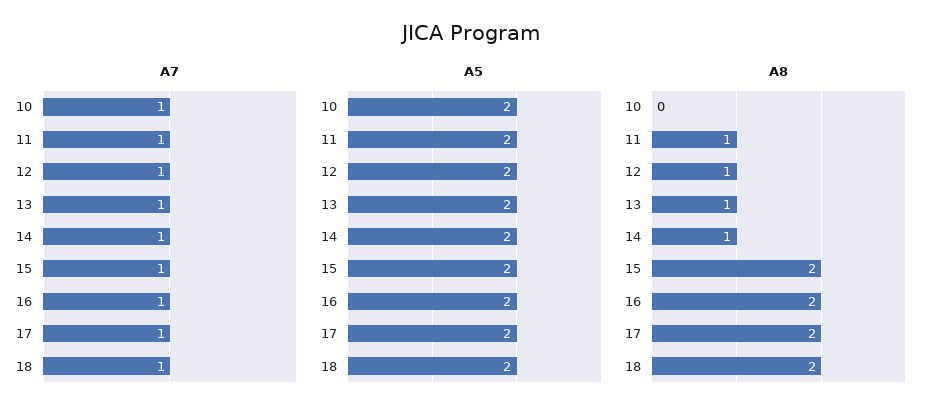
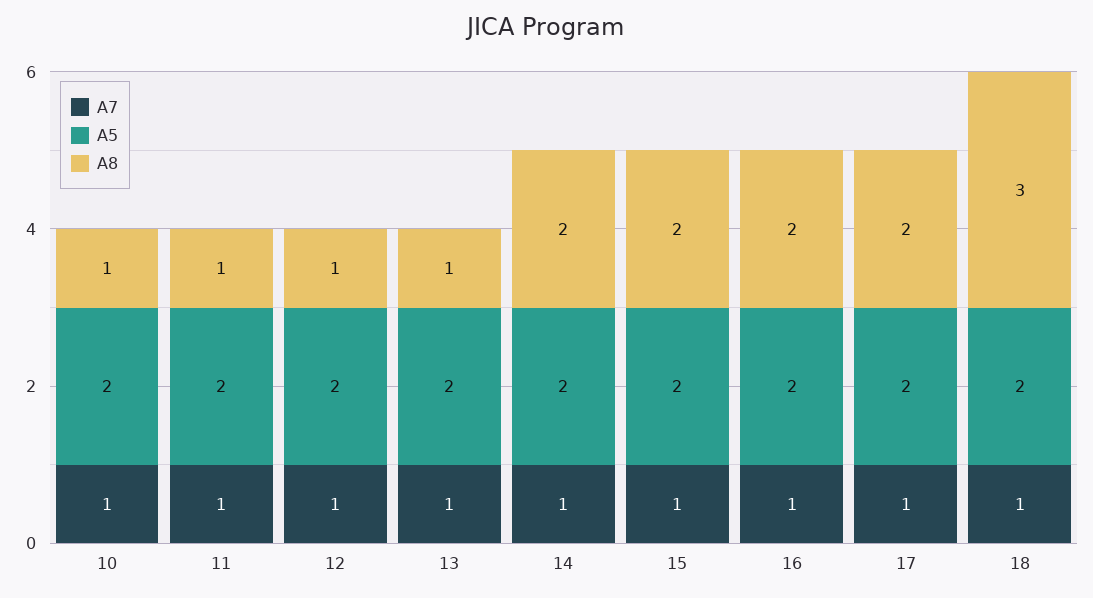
A8, 10: 0 -> 1
A8, 14: 1 -> 2
A8, 18: 2 -> 3

